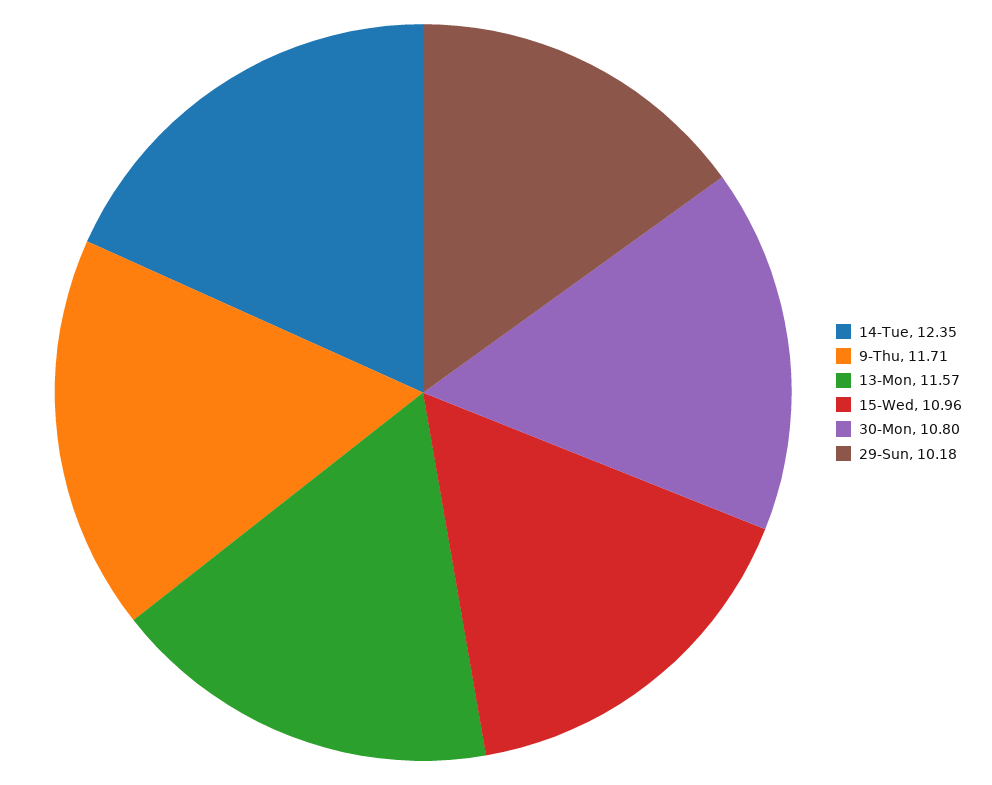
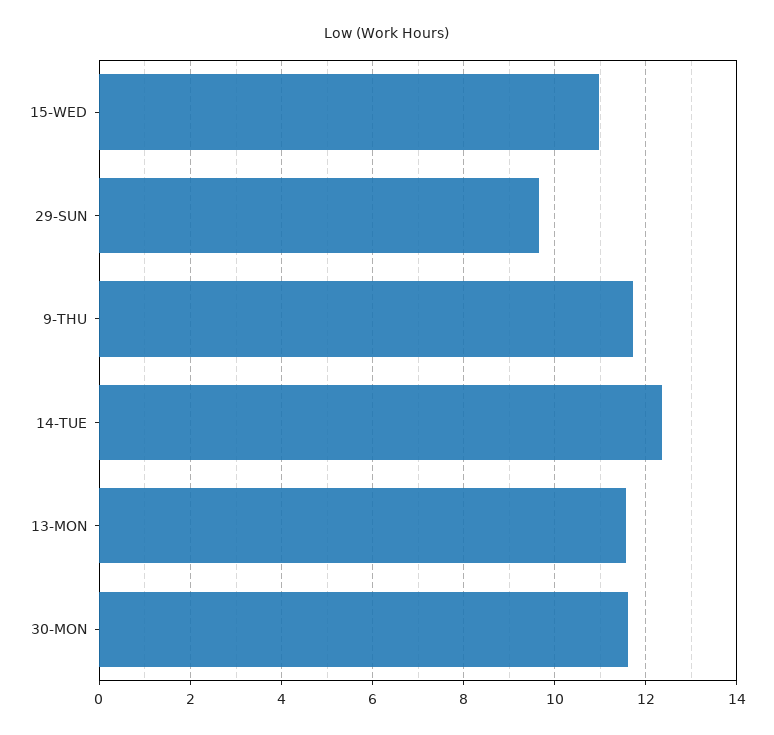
30-Mon: 10.8 -> 11.6
29-Sun: 10.18 -> 9.6

